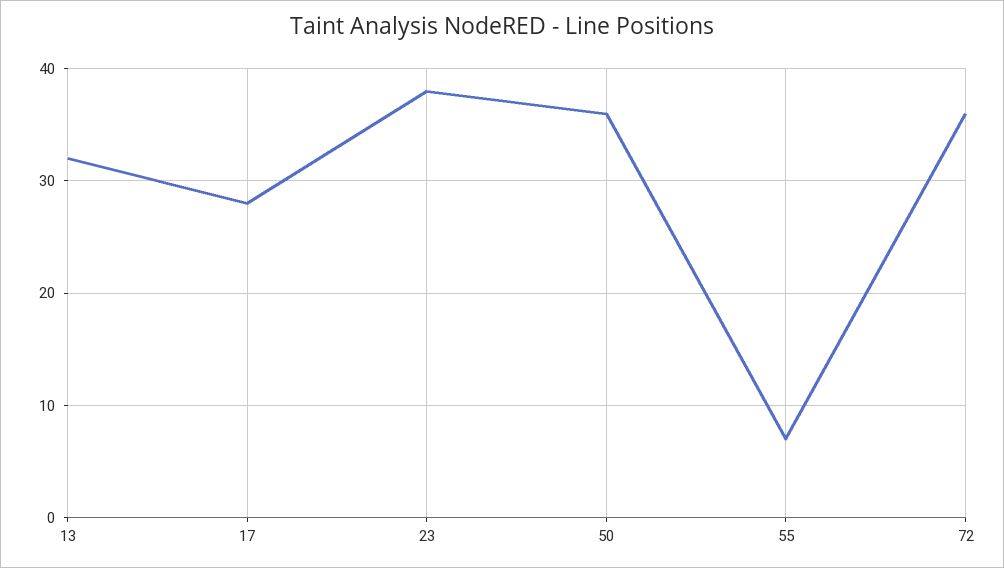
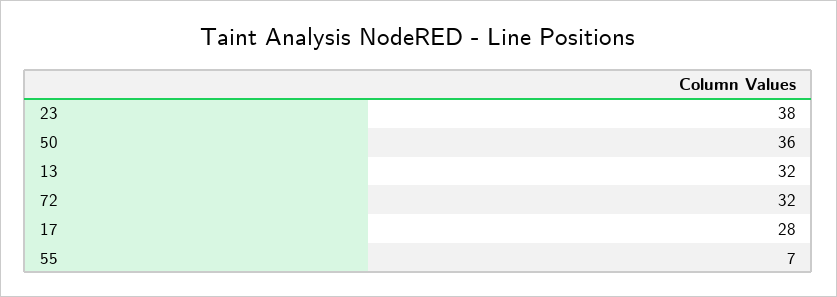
72: 36 -> 32

